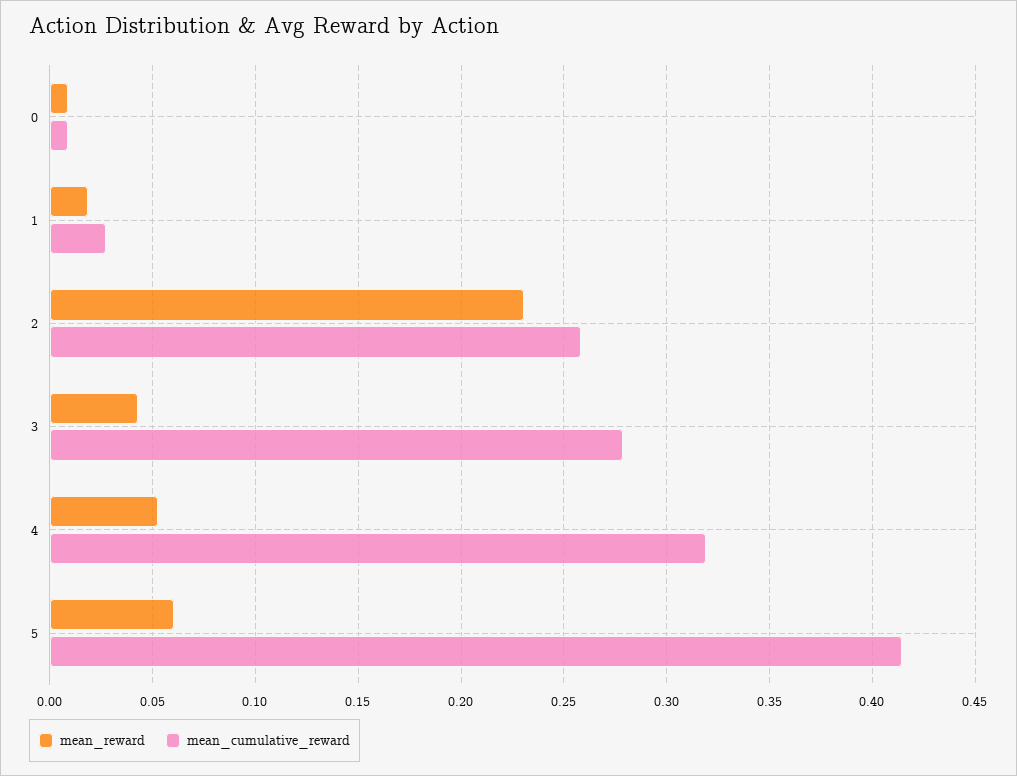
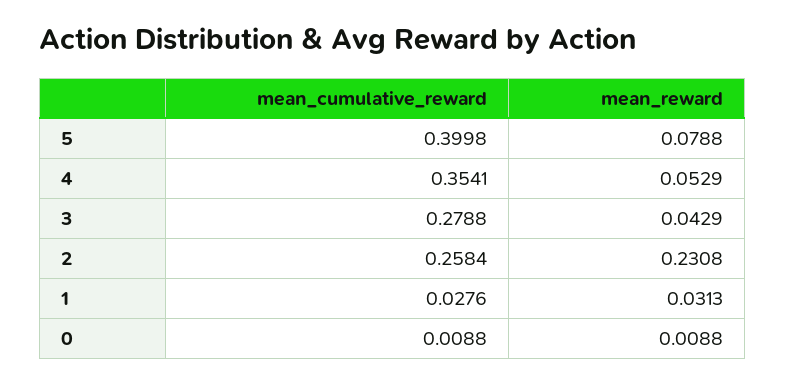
mean_reward, 1: 0.02 -> 0.0313
mean_cumulative_reward, 4: 0.32 -> 0.3541
mean_reward, 5: 0.06 -> 0.0788
mean_cumulative_reward, 5: 0.415 -> 0.3998

